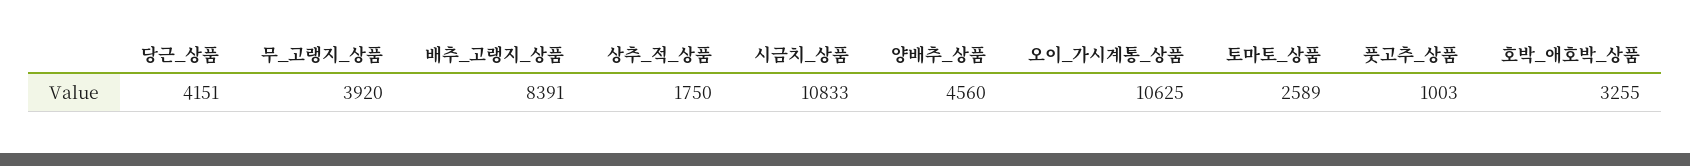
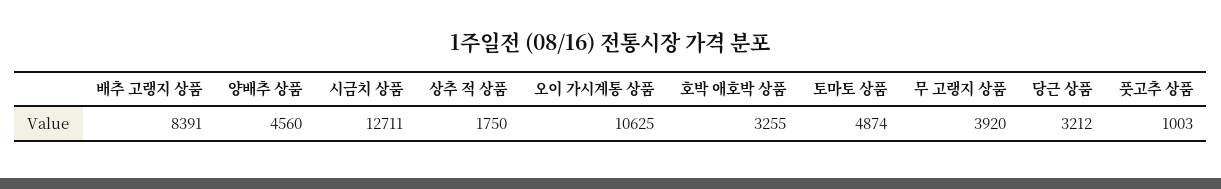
당근_상품: 4151 -> 3212
시금치_상품: 10833 -> 12711
토마토_상품: 2589 -> 4874

